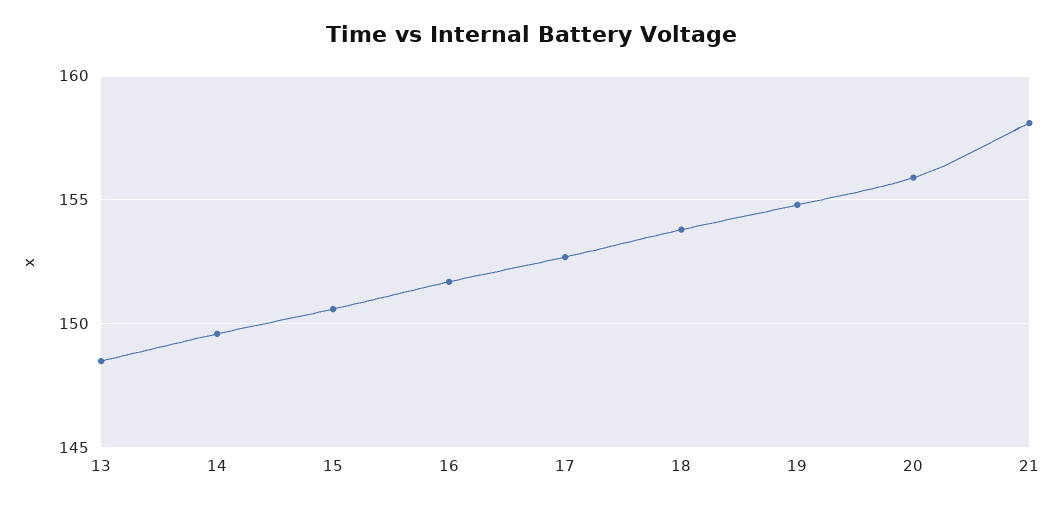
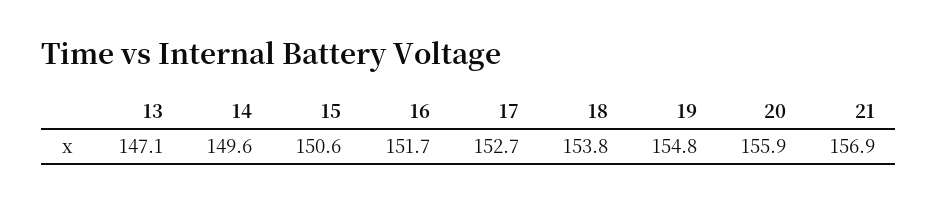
13: 148.5 -> 147.1
21: 158 -> 156.9

